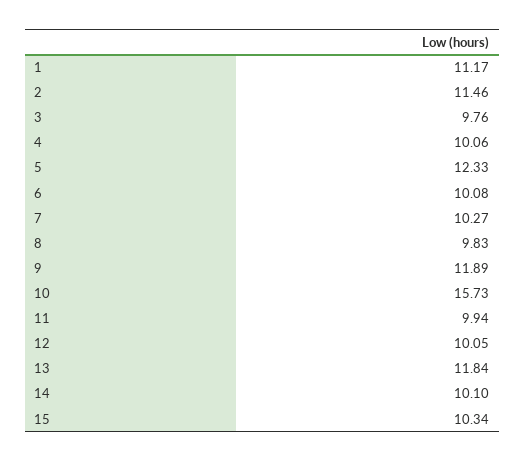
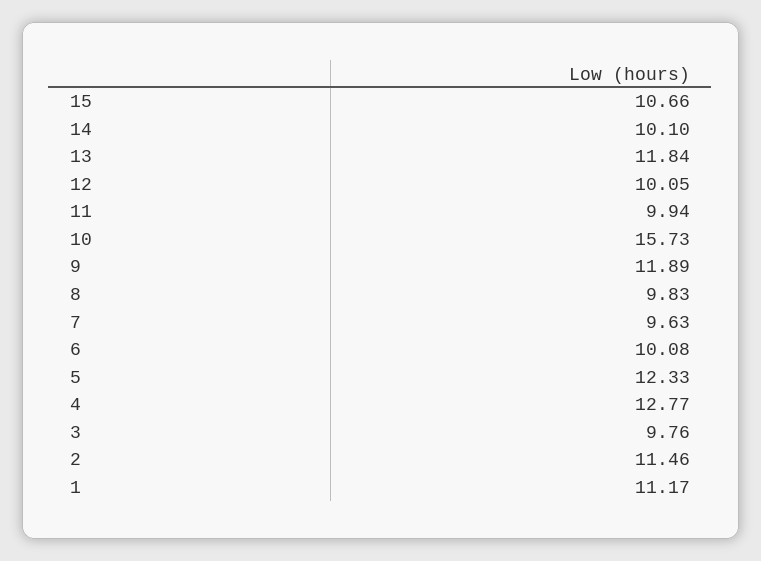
4: 10.06 -> 12.77
7: 10.27 -> 9.63
15: 10.34 -> 10.66

